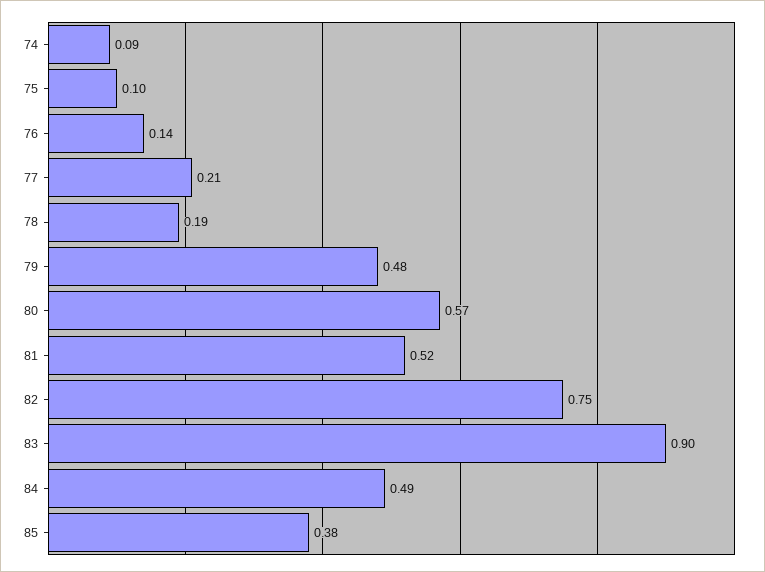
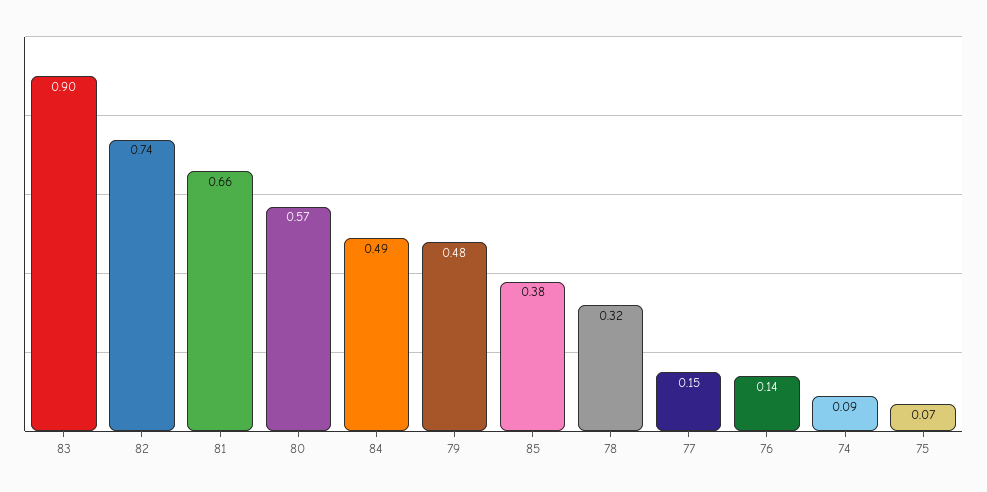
75: 0.1 -> 0.07
77: 0.21 -> 0.15
78: 0.19 -> 0.32
81: 0.52 -> 0.66
82: 0.75 -> 0.74

